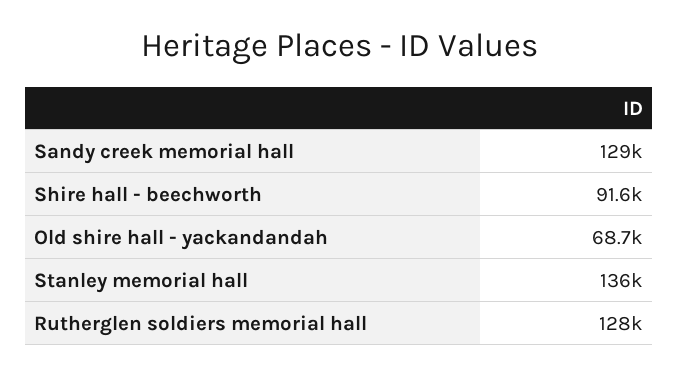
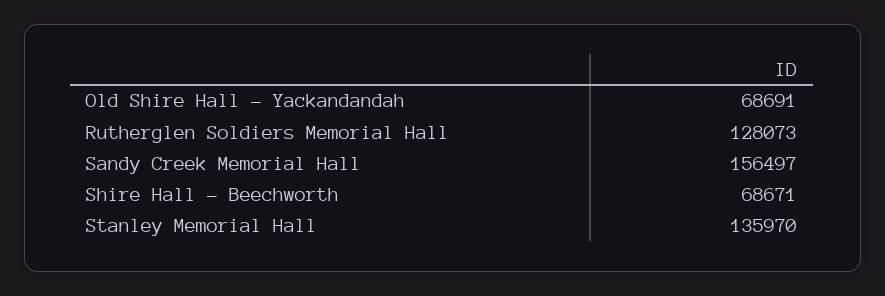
Sandy creek memorial hall: 129000 -> 156497
Shire hall - beechworth: 91600 -> 68671

